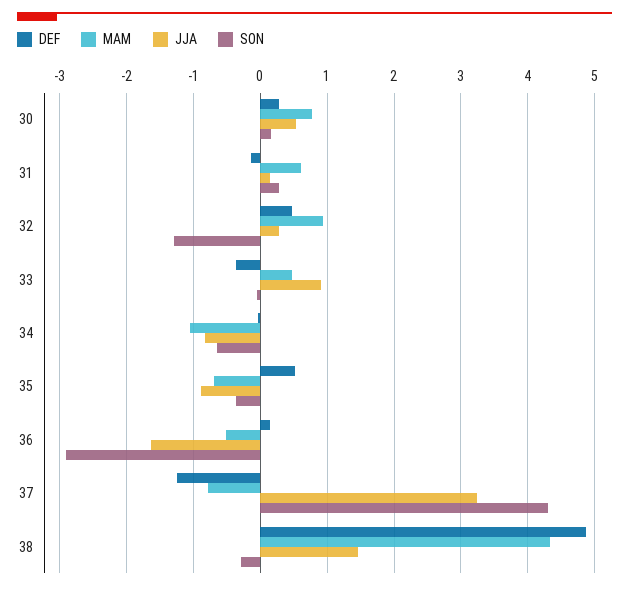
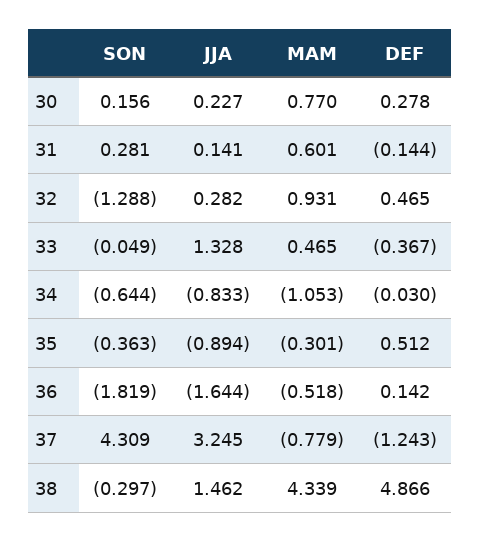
JJA, 30: 0.5 -> 0.227
JJA, 33: 0.9 -> 1.328
MAM, 35: -0.7 -> -0.301
SON, 36: -2.9 -> -1.819

